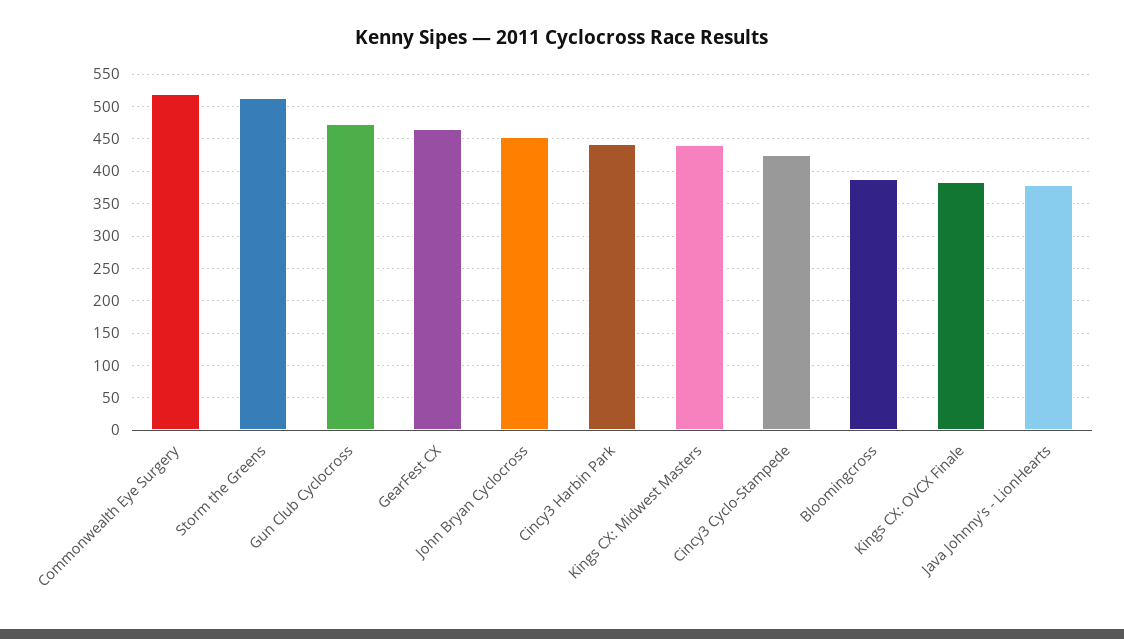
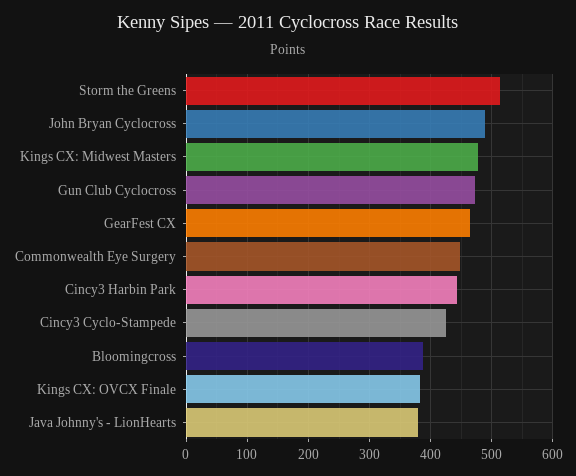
Commonwealth Eye Surgery: 520 -> 450
John Bryan Cyclocross: 450 -> 490
Kings CX: Midwest Masters: 440 -> 480

